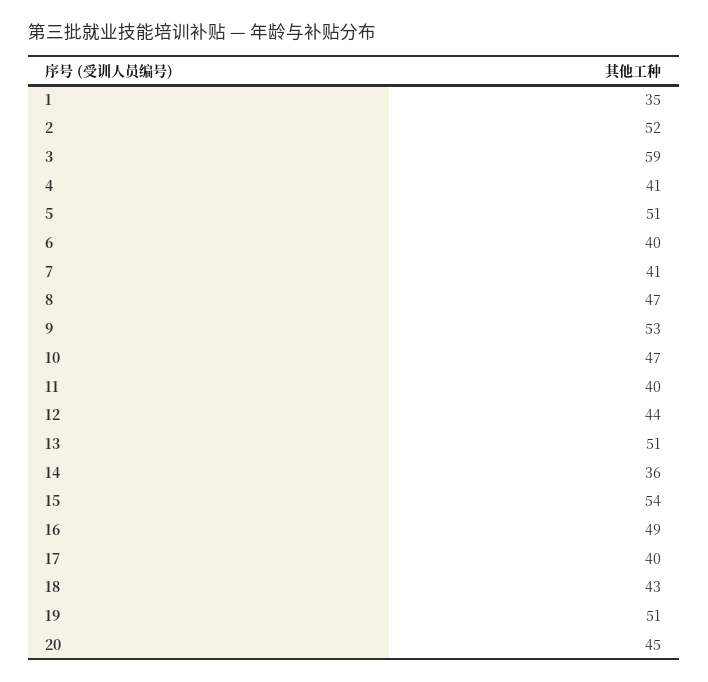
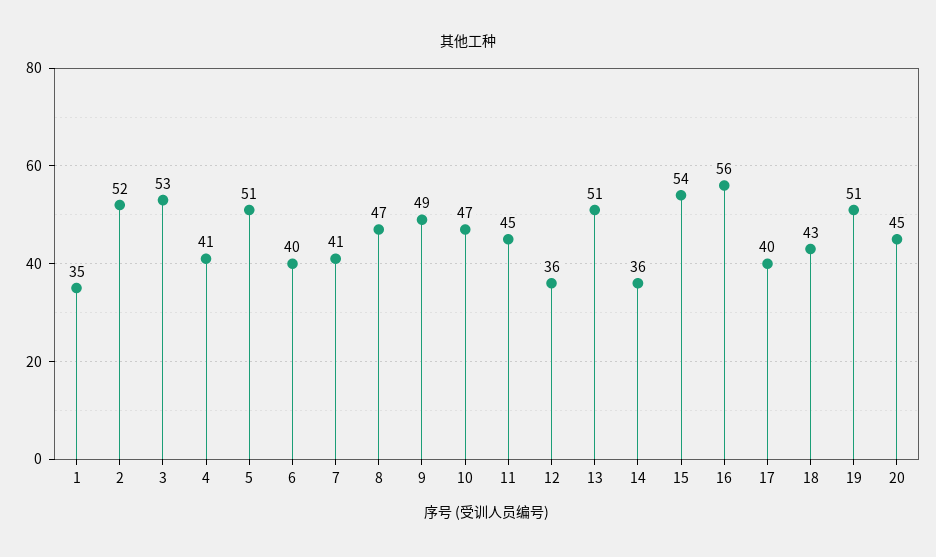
3: 59 -> 53
9: 53 -> 49
11: 40 -> 45
12: 44 -> 36
16: 49 -> 56

